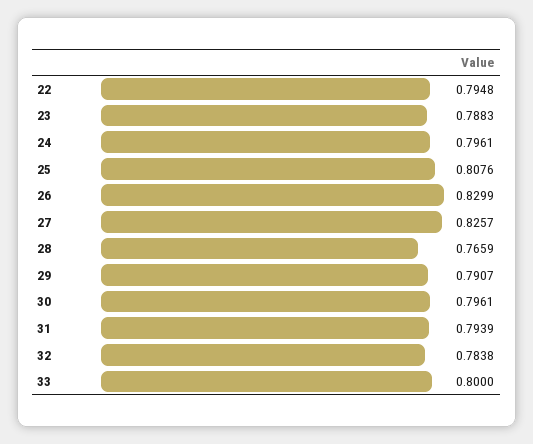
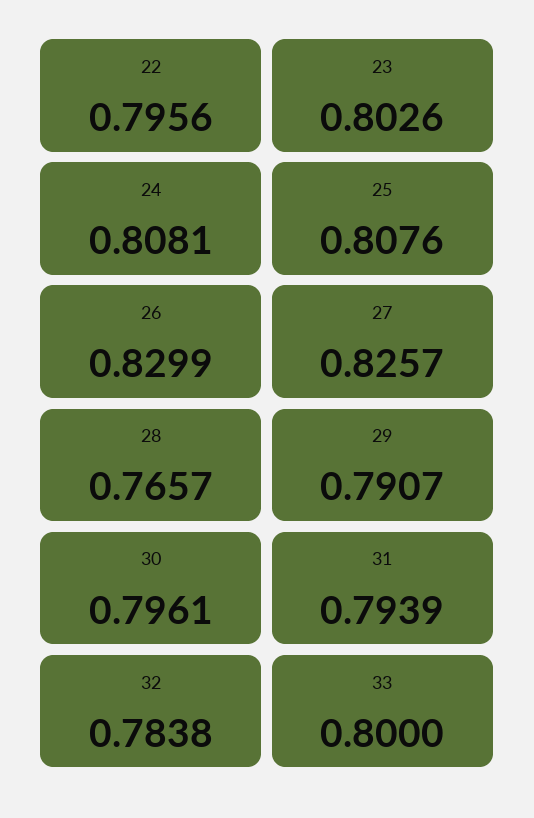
22: 0.7948 -> 0.7956
23: 0.7883 -> 0.8026
24: 0.7961 -> 0.8081
28: 0.7659 -> 0.7657

